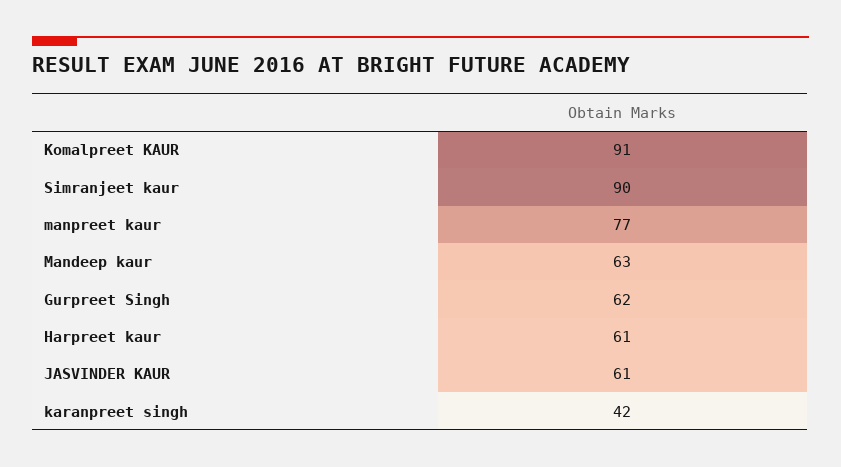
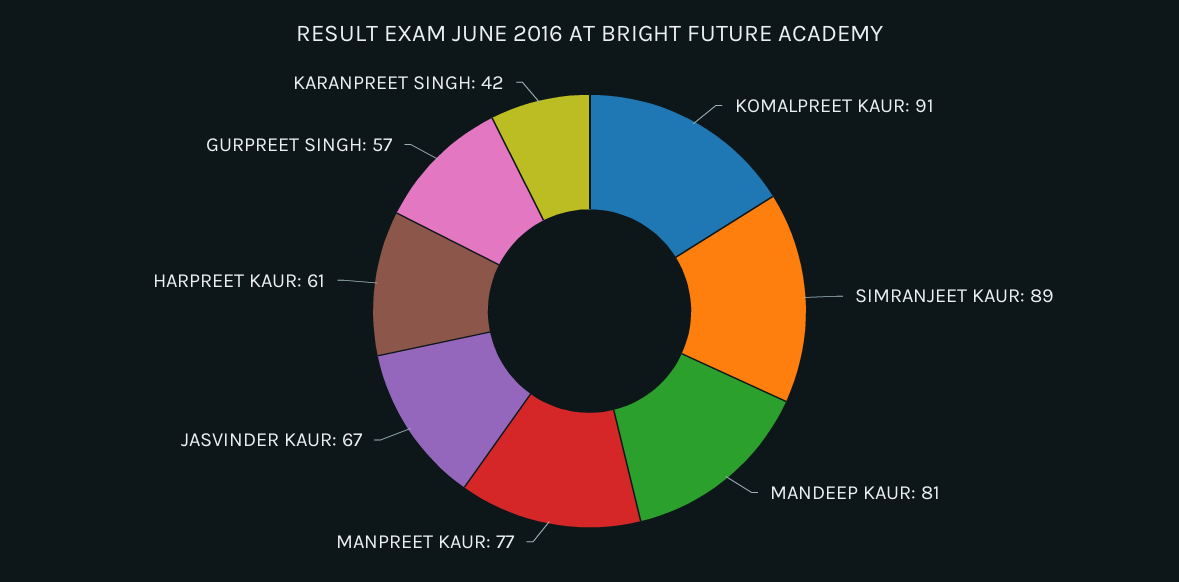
Simranjeet kaur: 90 -> 89
Mandeep kaur: 63 -> 81
Gurpreet Singh: 62 -> 57
JASVINDER KAUR: 61 -> 67

